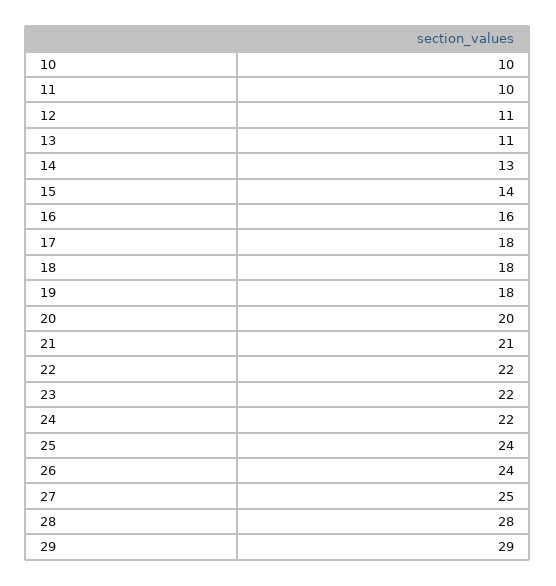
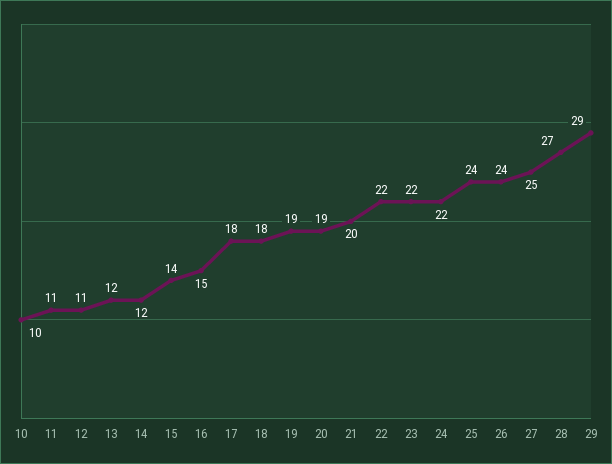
11: 10 -> 11
13: 11 -> 12
14: 13 -> 12
16: 16 -> 15
19: 18 -> 19
20: 20 -> 19
21: 21 -> 20
28: 28 -> 27

